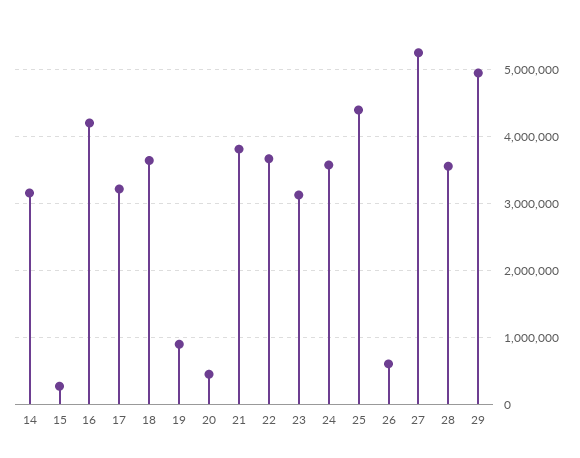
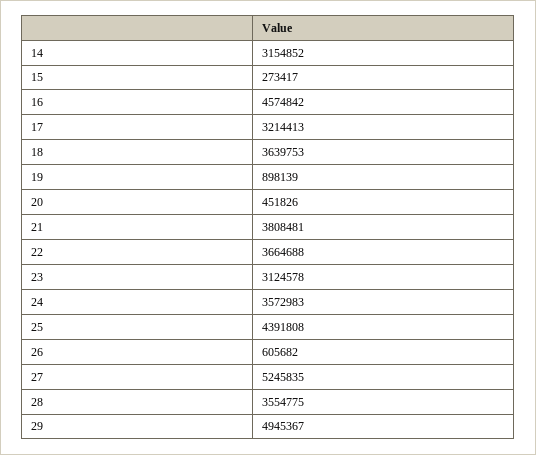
16: 4200000 -> 4574842

